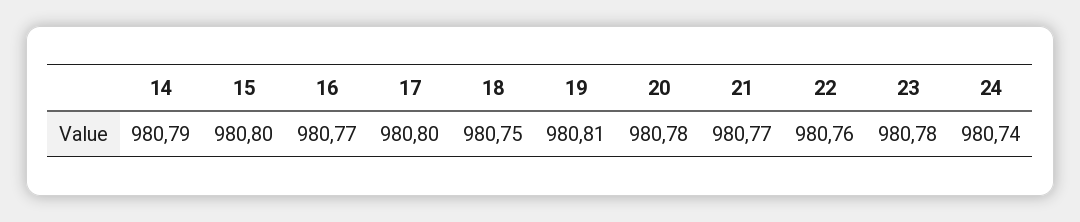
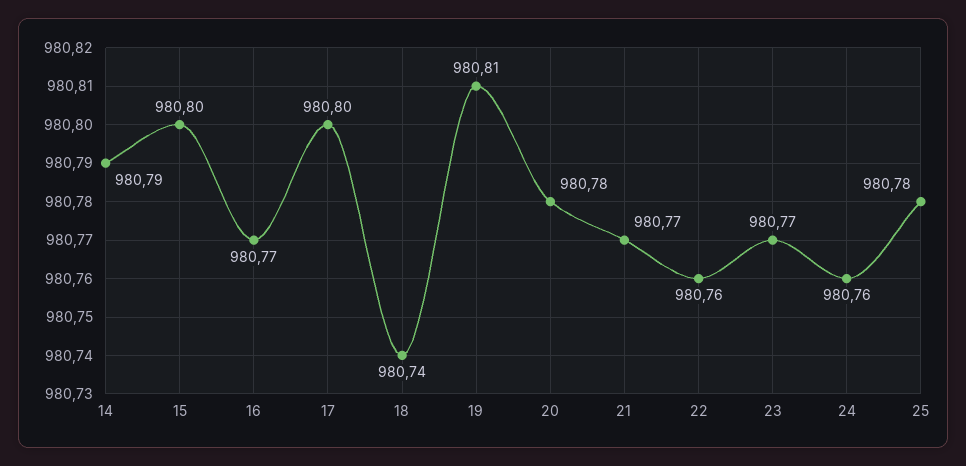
18: 980.75 -> 980.74
23: 980.78 -> 980.77
24: 980.74 -> 980.76
25: none -> 980.78

